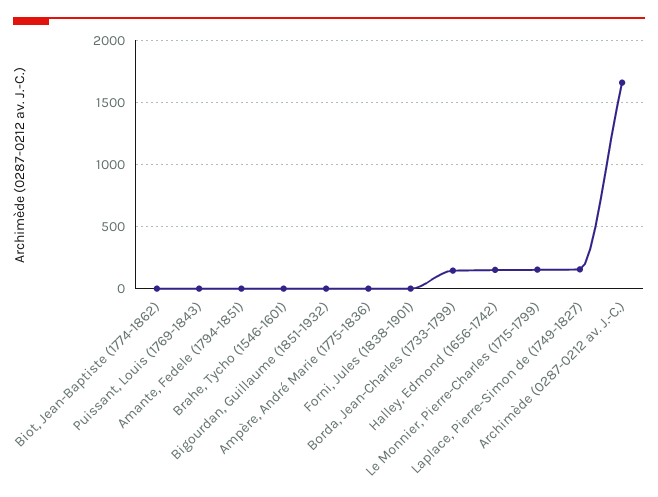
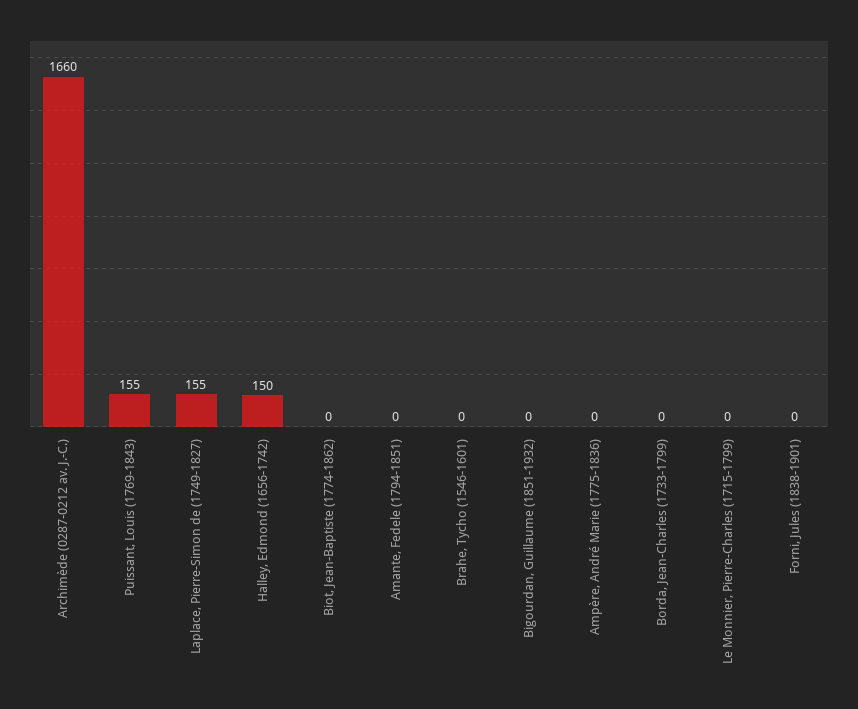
Puissant, Louis (1769-1843): 0 -> 155
Borda, Jean-Charles (1733-1799): 150 -> 0
Le Monnier, Pierre-Charles (1715-1799): 150 -> 0

